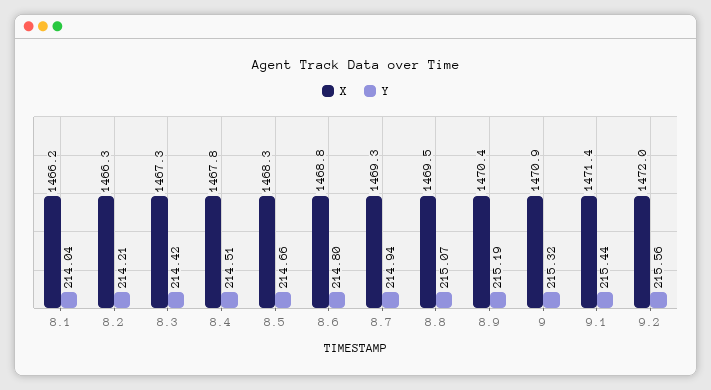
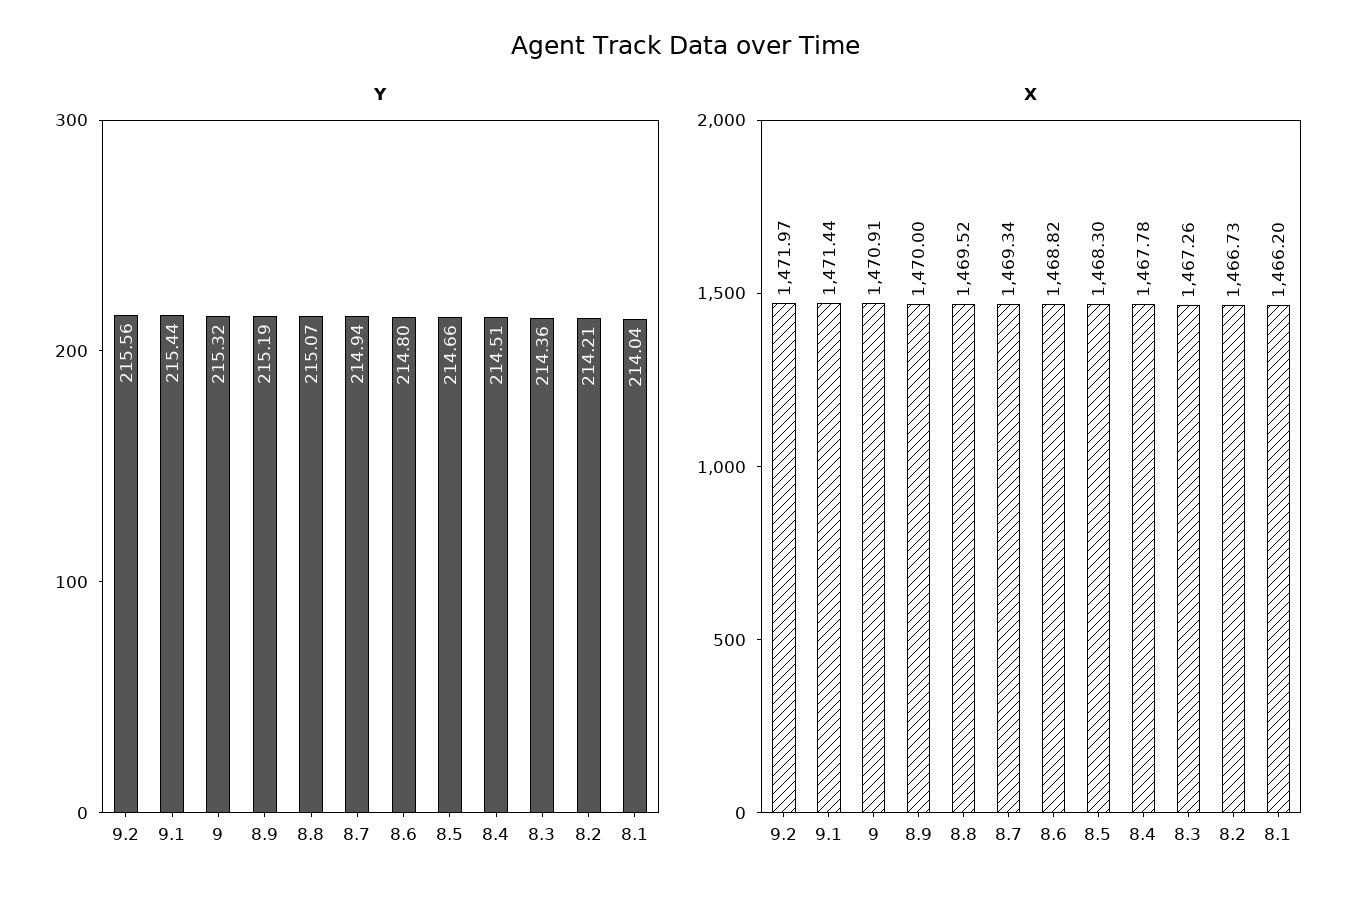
X, 8.2: 1466.3 -> 1466.73
Y, 8.3: 214.42 -> 214.36
X, 8.9: 1470.4 -> 1470

